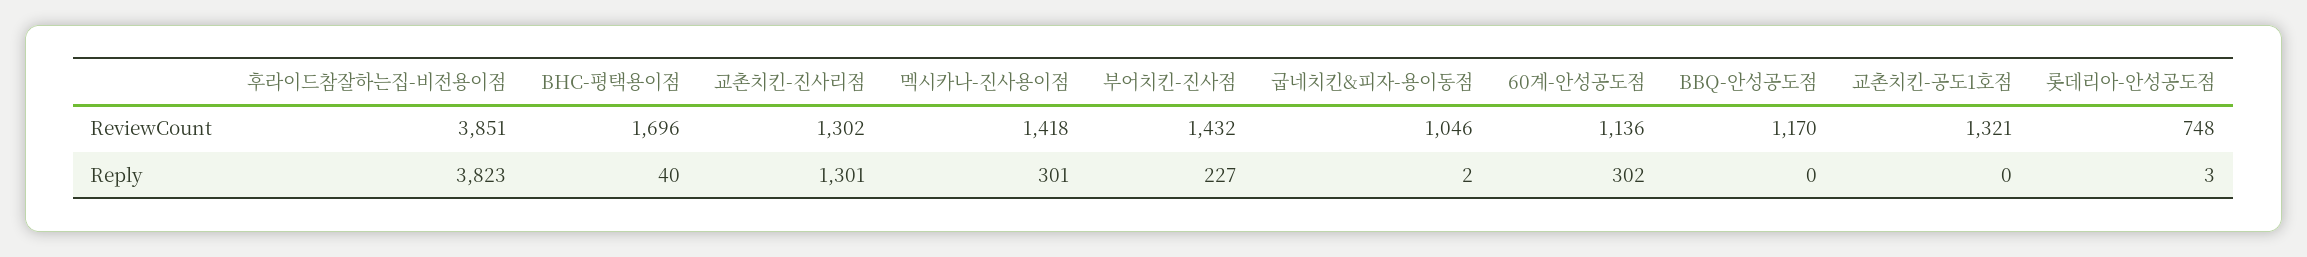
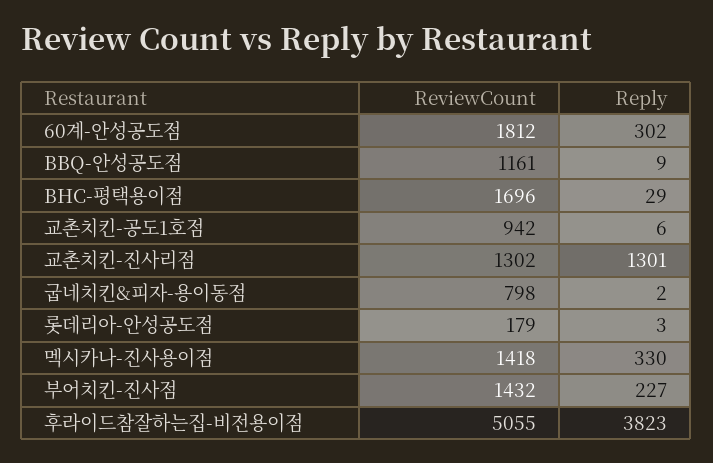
후라이드참잘하는집-비전용이점, ReviewCount: 3851 -> 5055
굽네치킨&피자-용이동점, ReviewCount: 1046 -> 798
60계-안성공도점, ReviewCount: 1136 -> 1812
BBQ-안성공도점, ReviewCount: 1170 -> 1161
교촌치킨-공도1호점, ReviewCount: 1321 -> 942
롯데리아-안성공도점, ReviewCount: 748 -> 179
BHC-평택용이점, Reply: 40 -> 29
멕시카나-진사용이점, Reply: 301 -> 330
BBQ-안성공도점, Reply: 0 -> 9
교촌치킨-공도1호점, Reply: 0 -> 6

